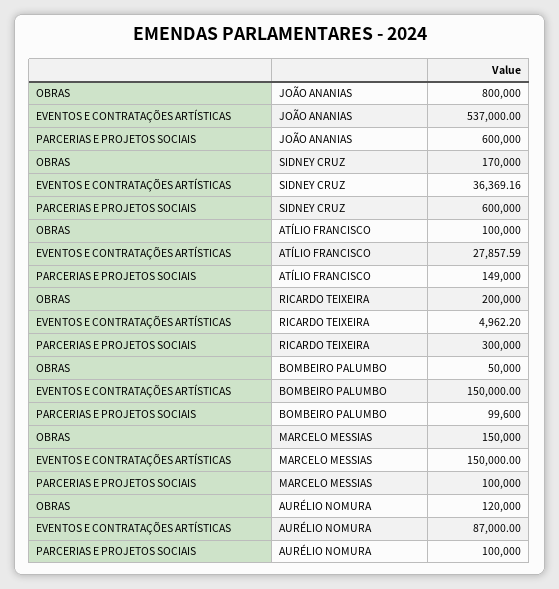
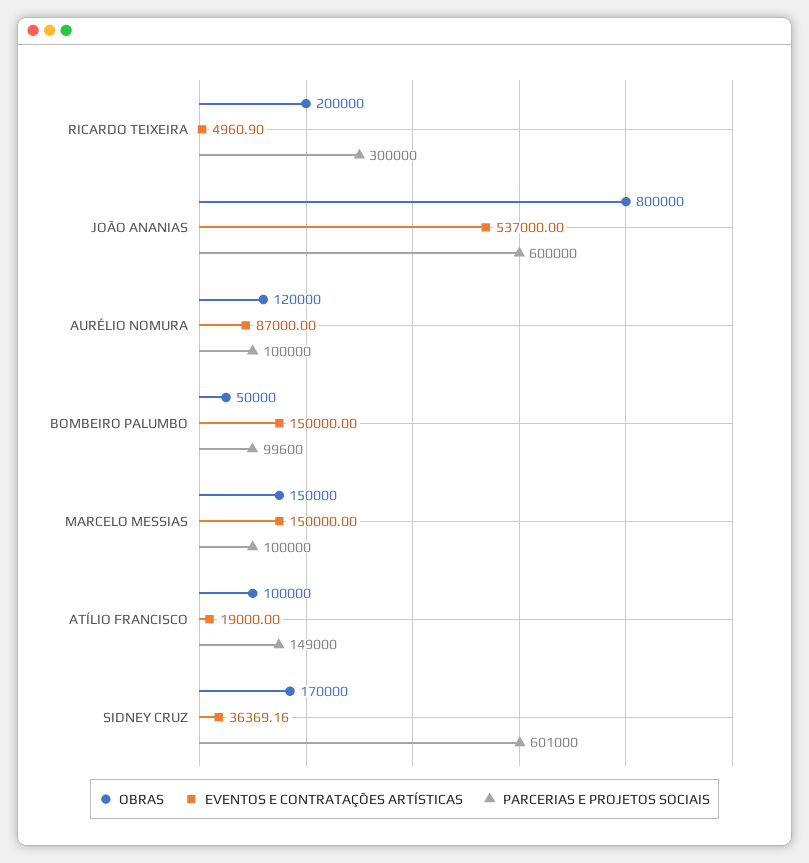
PARCERIAS E PROJETOS SOCIAIS, SIDNEY CRUZ: 600000 -> 601000
EVENTOS E CONTRATAÇÕES ARTÍSTICAS, ATÍLIO FRANCISCO: 27857.59 -> 19000
EVENTOS E CONTRATAÇÕES ARTÍSTICAS, RICARDO TEIXEIRA: 4962.2 -> 4960.9

